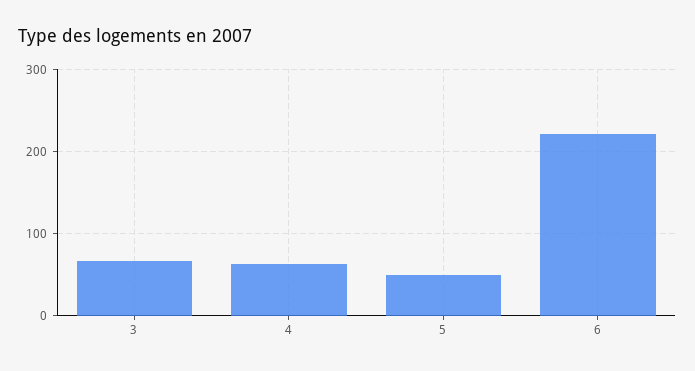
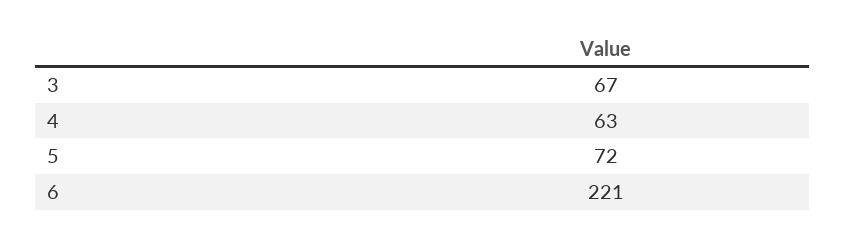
5: 50 -> 72

